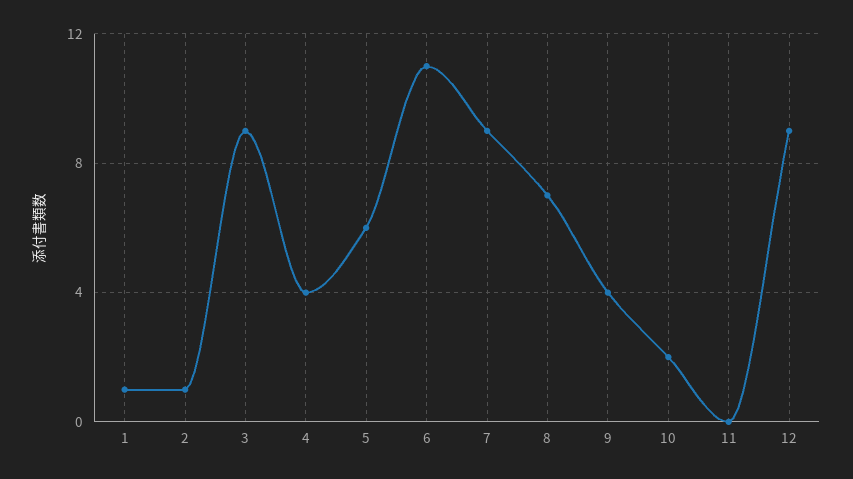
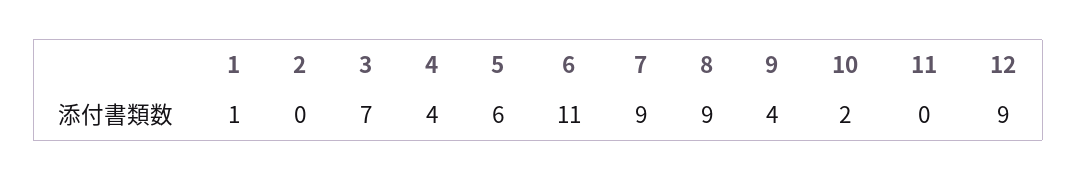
2: 1 -> 0
3: 9 -> 7
8: 7 -> 9

